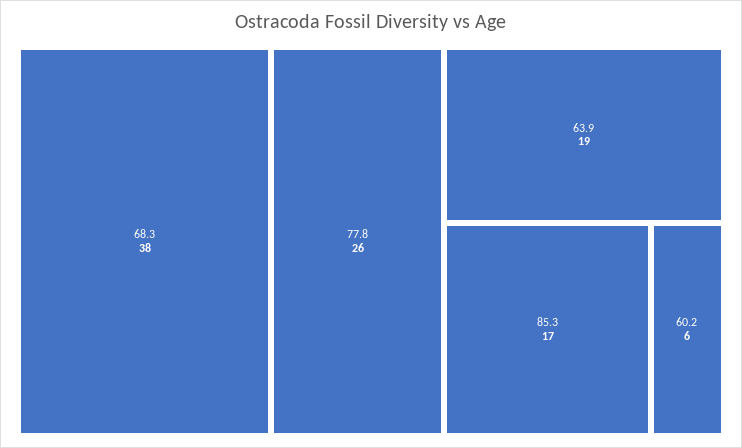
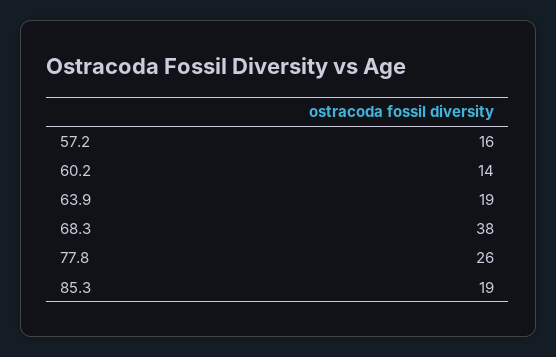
85.3: 17 -> 19
60.2: 6 -> 14
57.2: none -> 16

